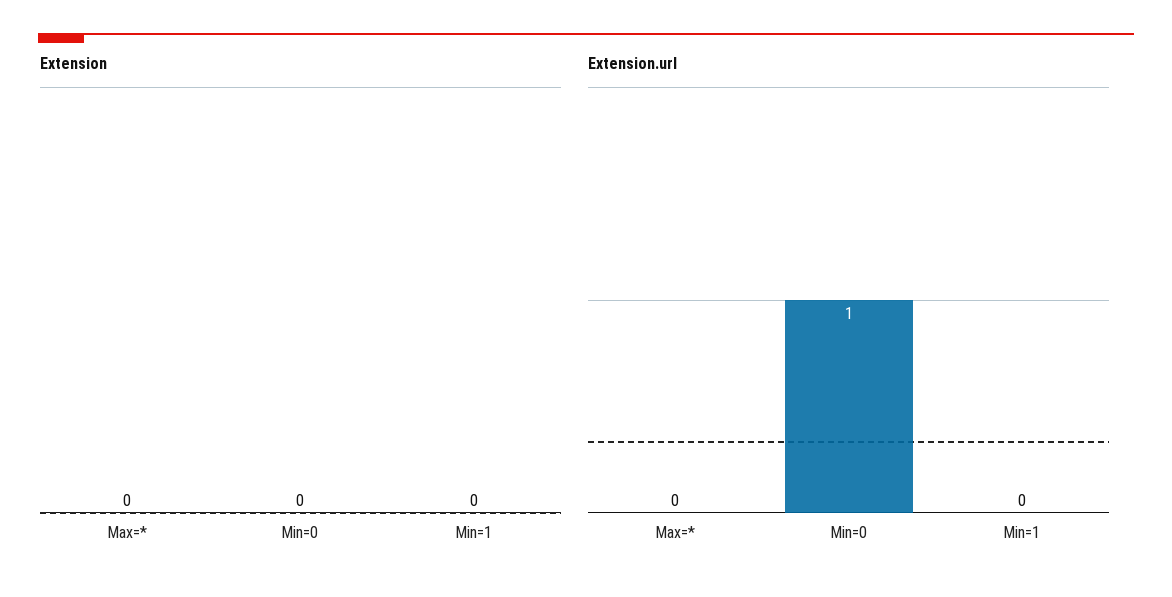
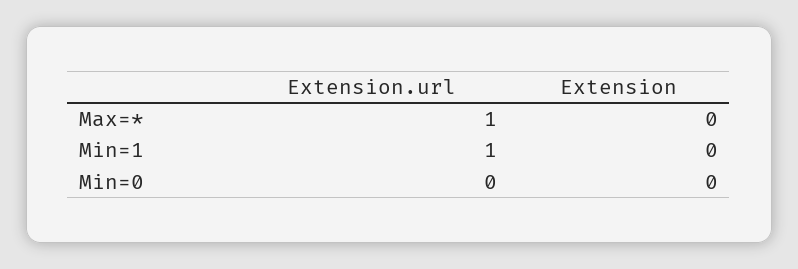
Extension.url, Max=*: 0 -> 1
Extension.url, Min=0: 1 -> 0
Extension.url, Min=1: 0 -> 1

